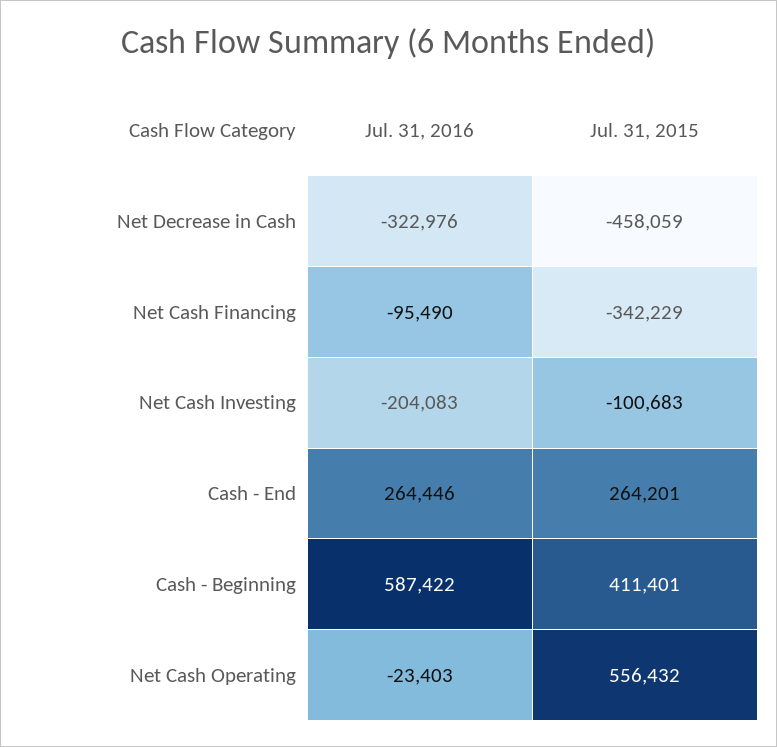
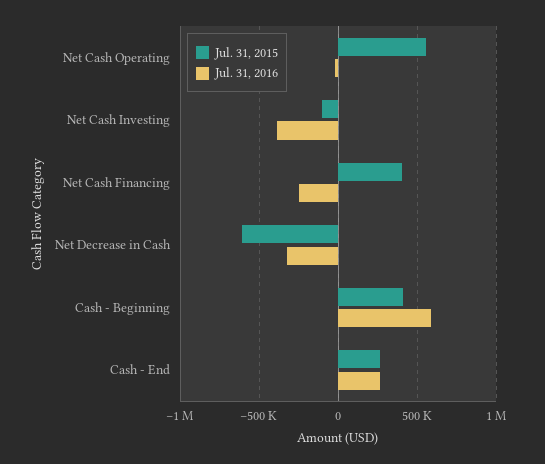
Jul. 31, 2015, Net Decrease in Cash: -458059 -> -600000
Jul. 31, 2016, Net Cash Financing: -95490 -> -250000
Jul. 31, 2015, Net Cash Financing: -342229 -> 400000
Jul. 31, 2016, Net Cash Investing: -204083 -> -400000

